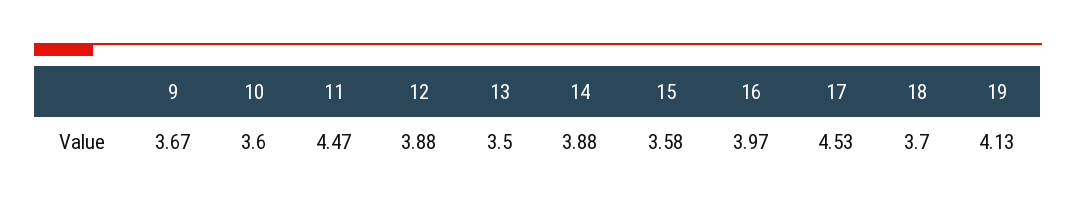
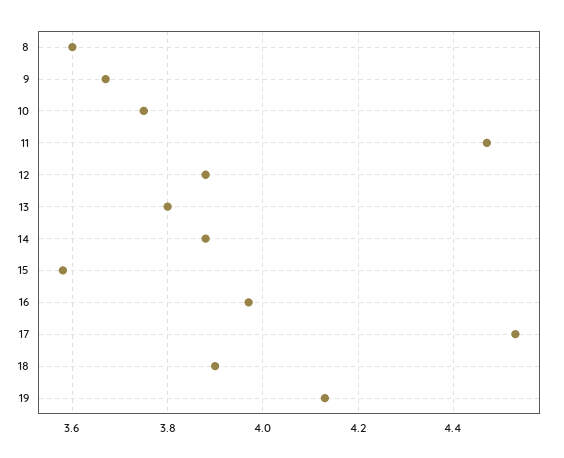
10: 3.6 -> 3.75
13: 3.5 -> 3.8
18: 3.7 -> 3.9
8: none -> 3.6

